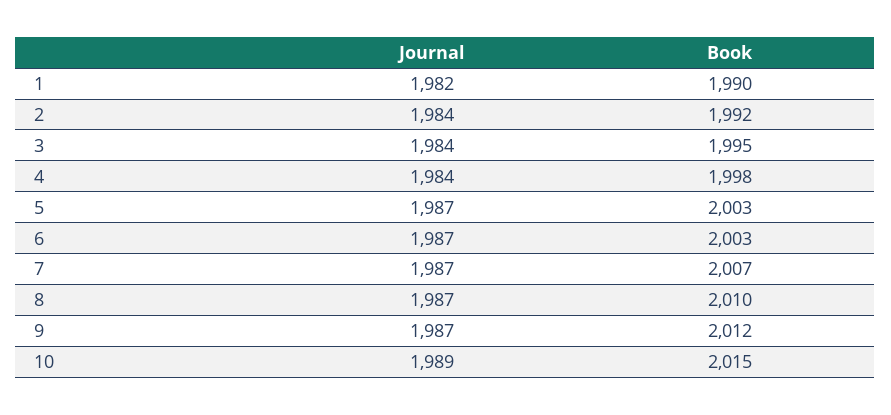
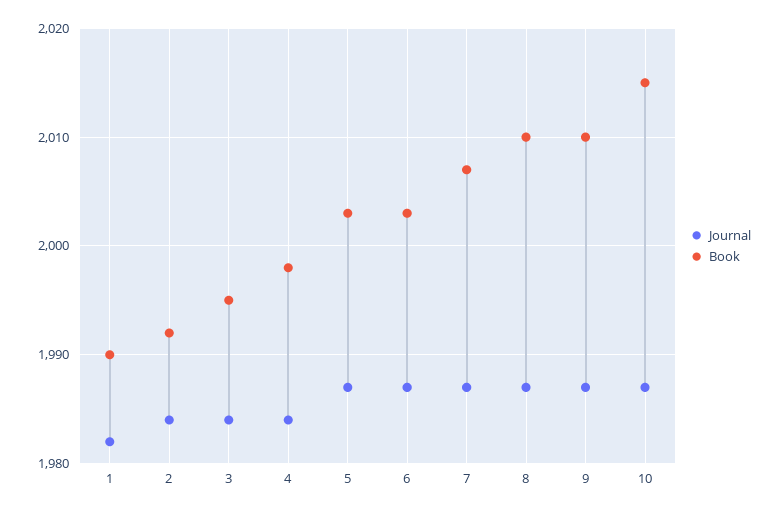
Book, 9: 2012 -> 2010
Journal, 10: 1989 -> 1987

